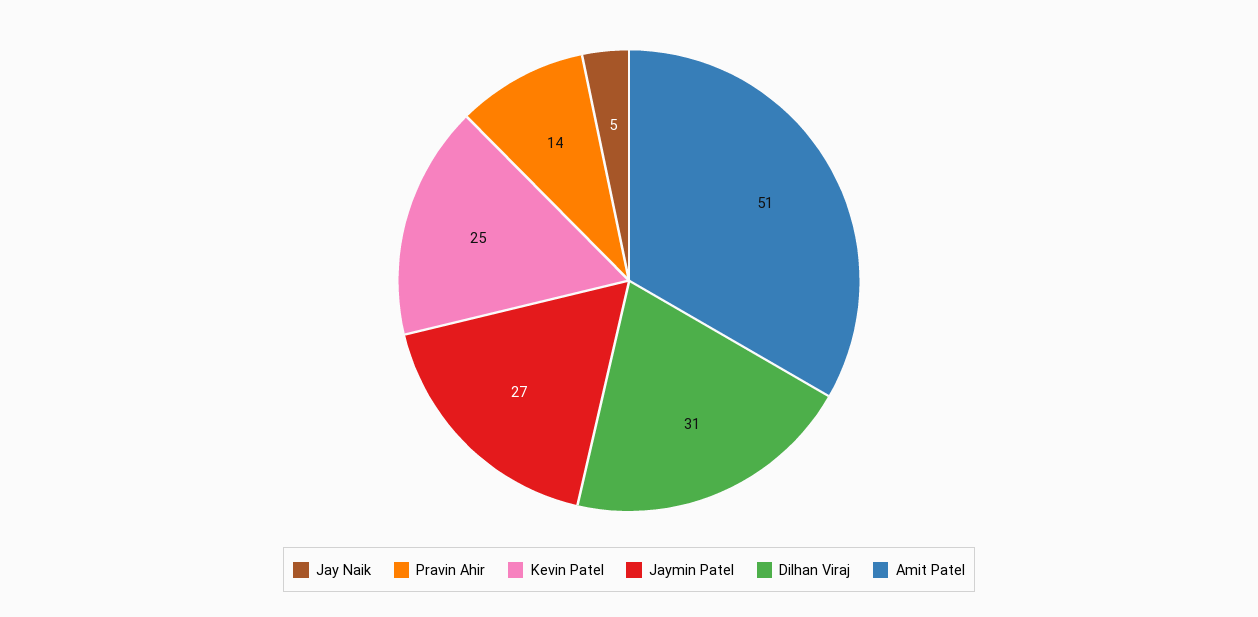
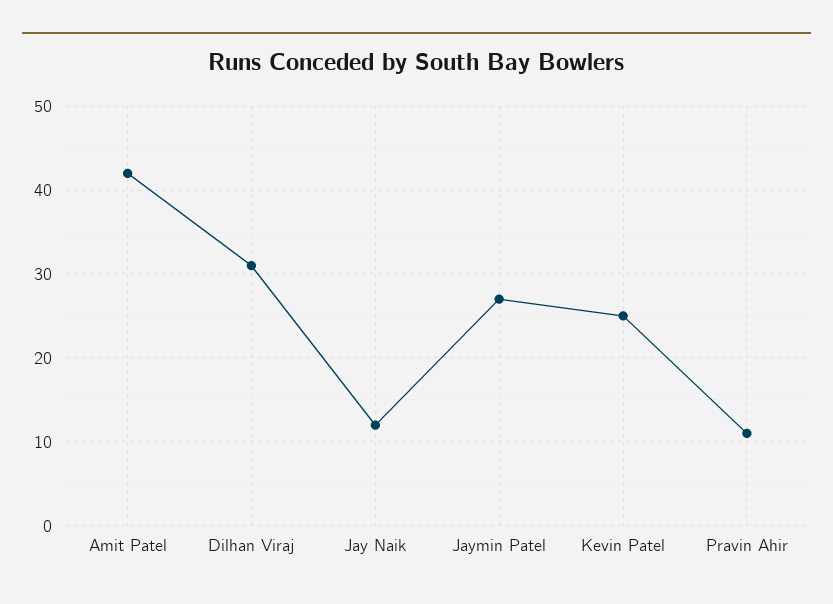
Jay Naik: 5 -> 12
Pravin Ahir: 14 -> 11
Amit Patel: 51 -> 42

